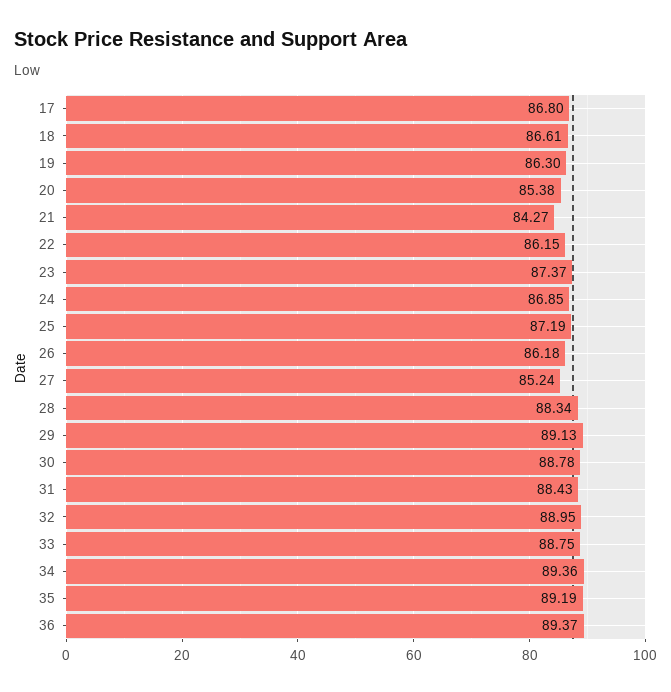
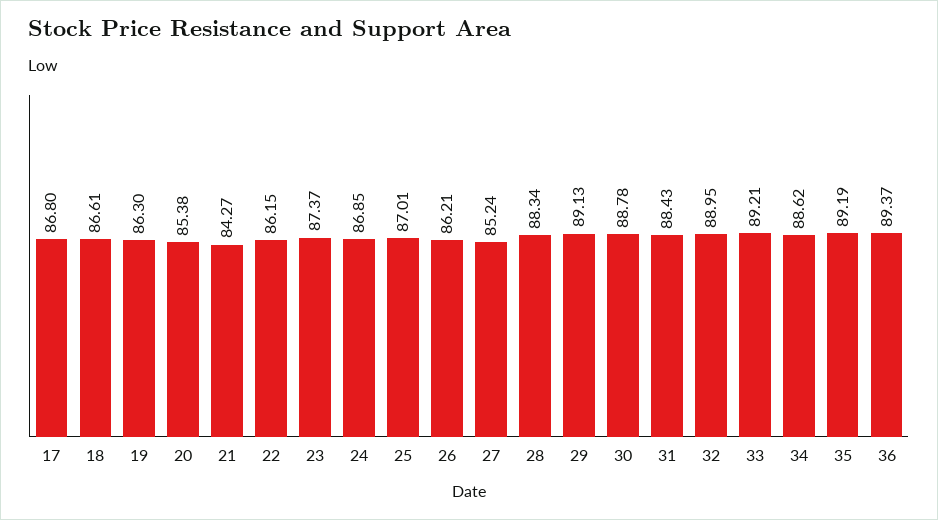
25: 87.19 -> 87.01
26: 86.18 -> 86.21
33: 88.75 -> 89.21
34: 89.36 -> 88.62

